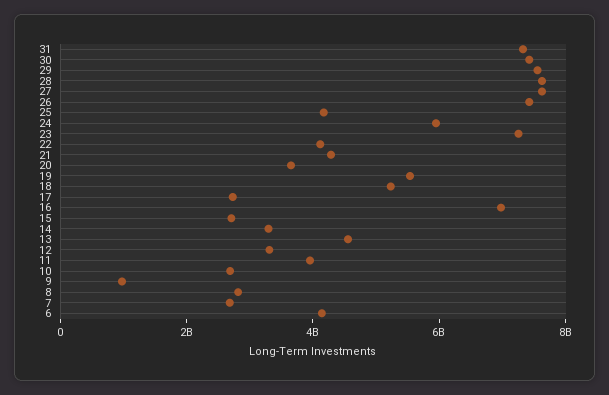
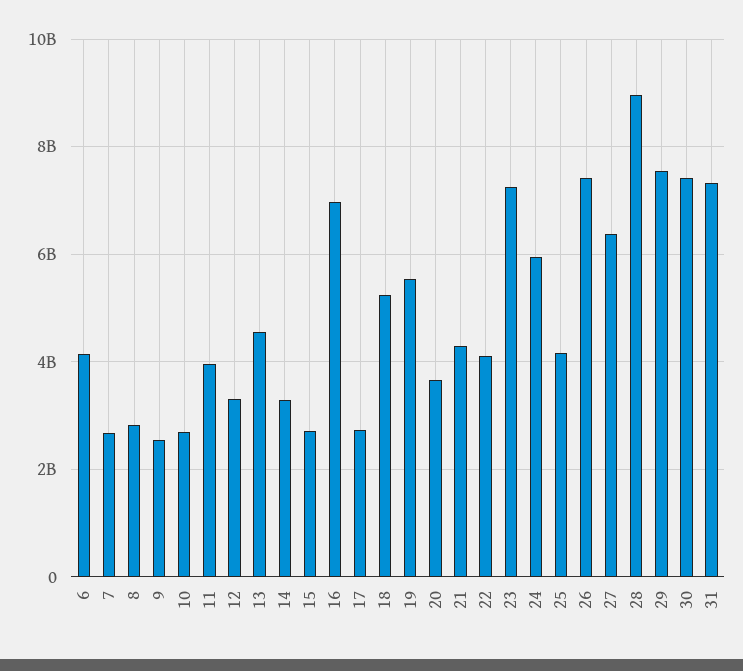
28: 7500000000 -> 9000000000
27: 7500000000 -> 6400000000
9: 1000000000 -> 2600000000

